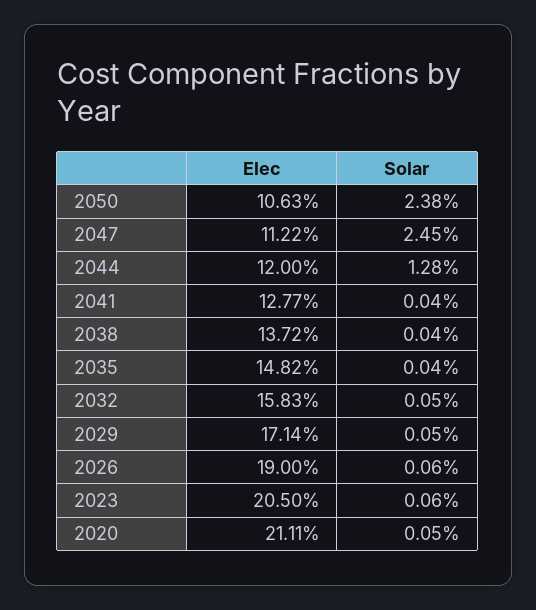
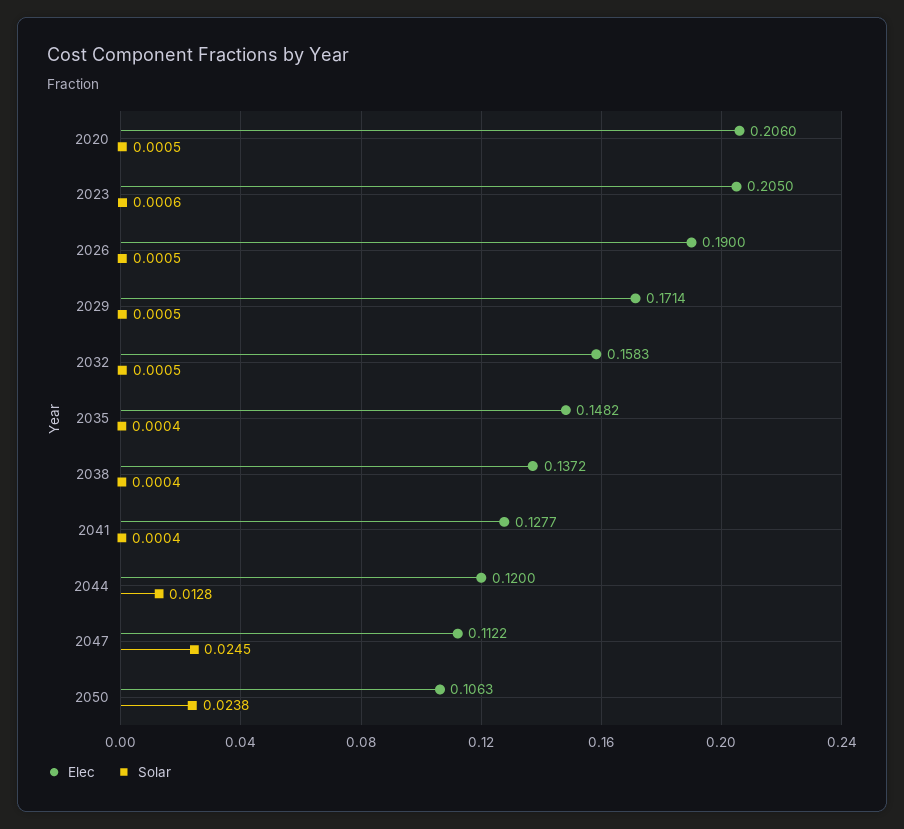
Solar, 2026: 0.0006 -> 0.0005
Elec, 2020: 0.2111 -> 0.206

